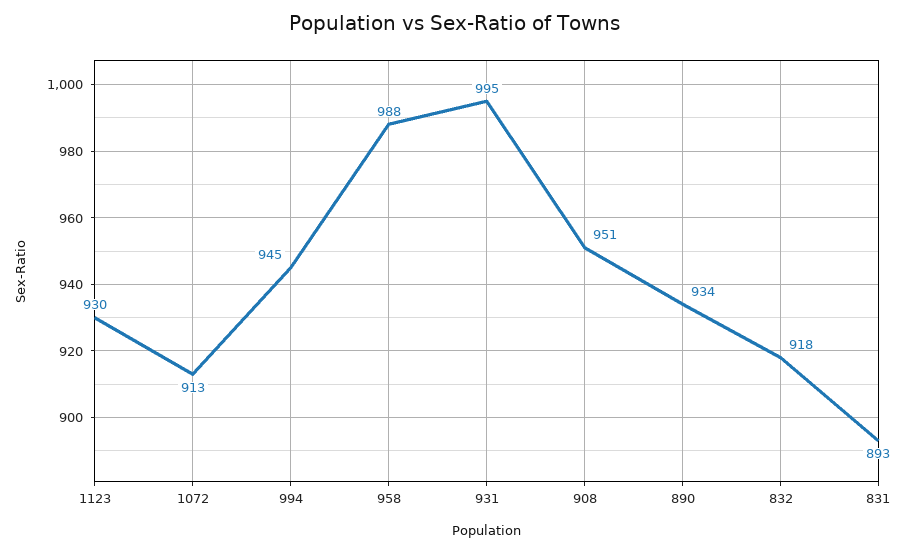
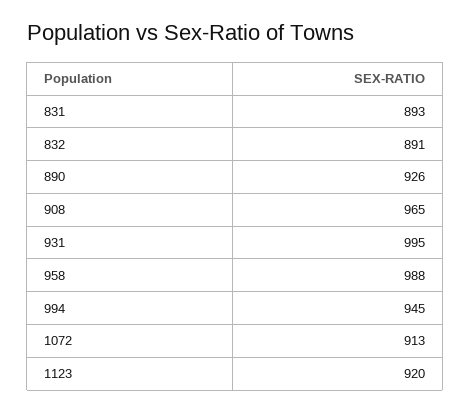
1123: 930 -> 920
908: 951 -> 965
890: 934 -> 926
832: 918 -> 891

